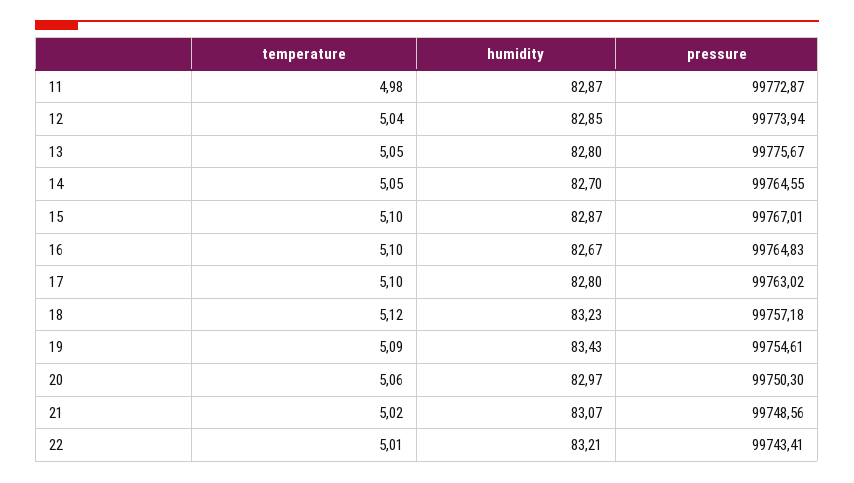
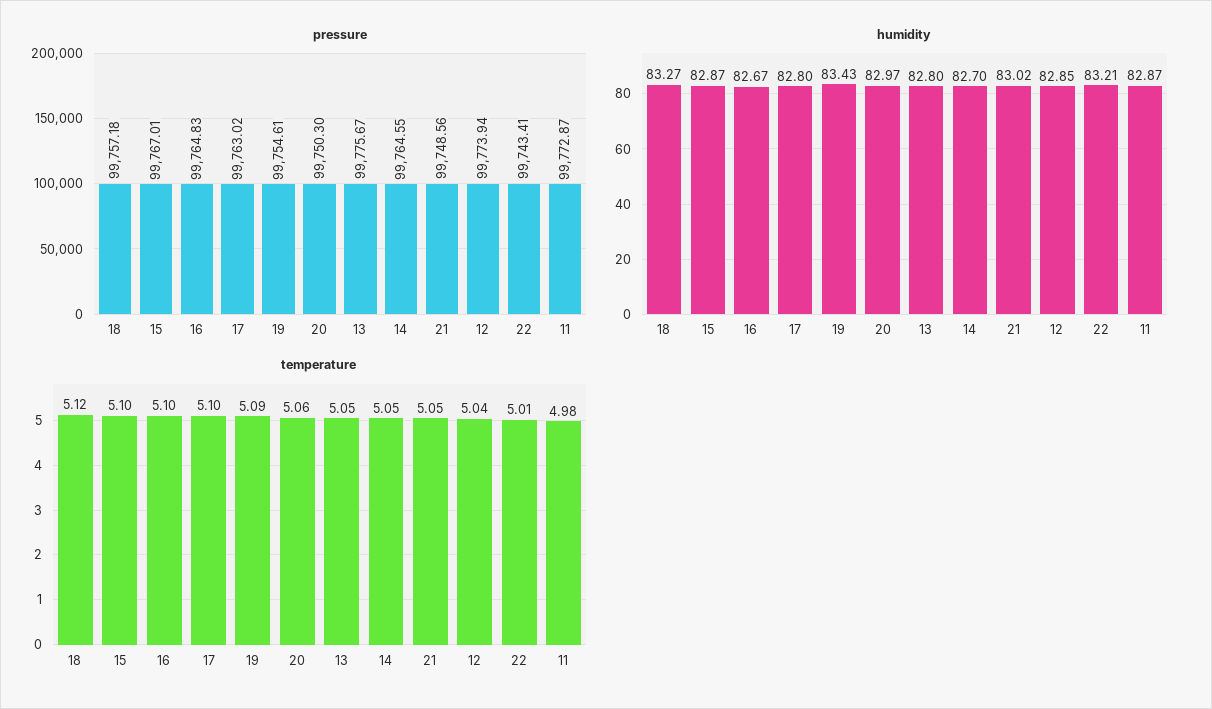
humidity, 18: 83.23 -> 83.27
temperature, 21: 5.02 -> 5.05
humidity, 21: 83.07 -> 83.02

